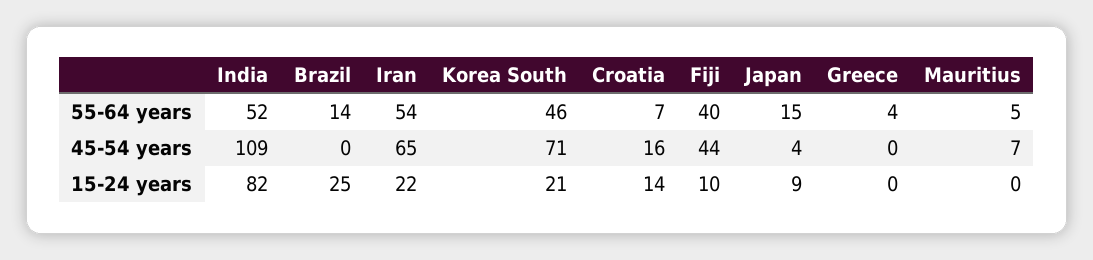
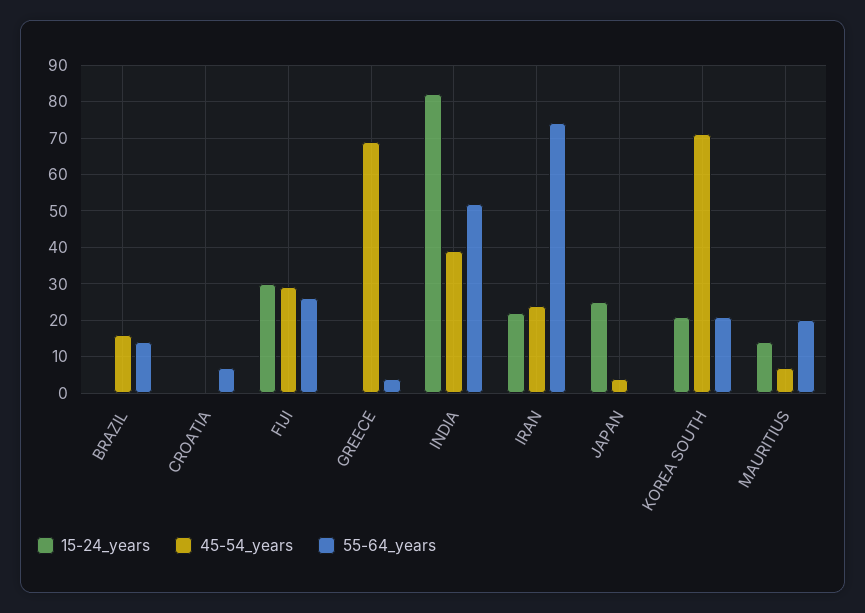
55-64 years, Iran: 54 -> 75
55-64 years, Korea South: 46 -> 20
55-64 years, Fiji: 40 -> 25
55-64 years, Japan: 15 -> 0
55-64 years, Mauritius: 5 -> 20
45-54 years, India: 109 -> 40
45-54 years, Brazil: 0 -> 15
45-54 years, Iran: 65 -> 25
45-54 years, Croatia: 16 -> 0
45-54 years, Fiji: 44 -> 30
45-54 years, Greece: 0 -> 70
15-24 years, Brazil: 25 -> 0
15-24 years, Croatia: 14 -> 0
15-24 years, Fiji: 10 -> 30
15-24 years, Japan: 9 -> 25
15-24 years, Mauritius: 0 -> 15

